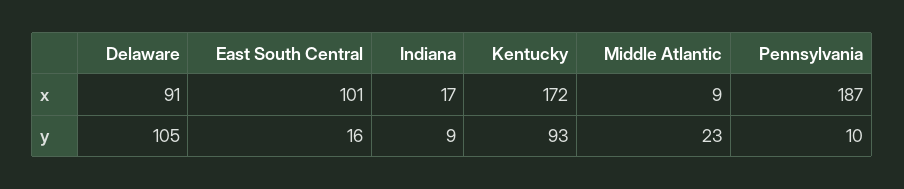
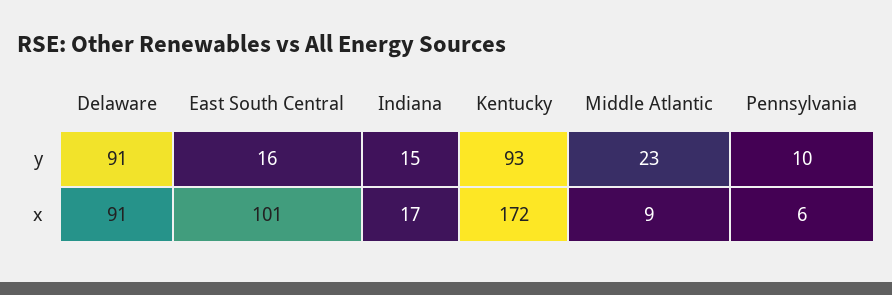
Pennsylvania, x: 187 -> 6
Delaware, y: 105 -> 91
Indiana, y: 9 -> 15

